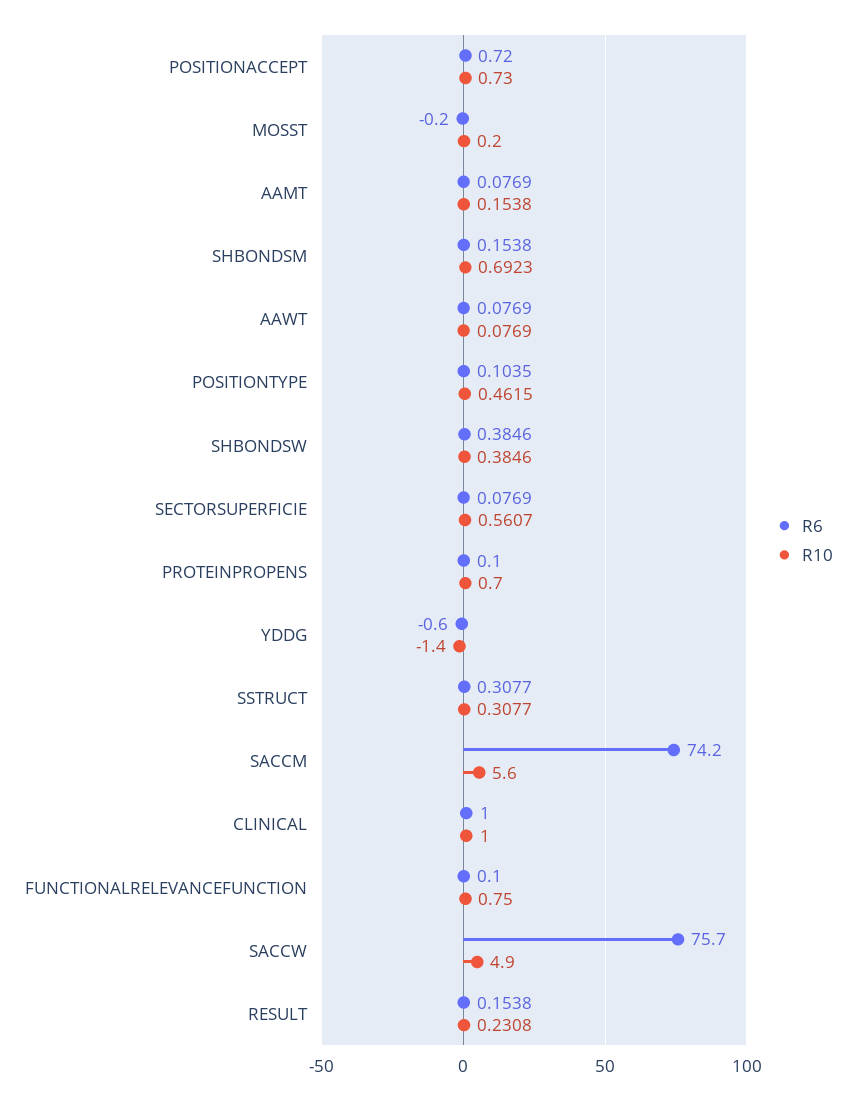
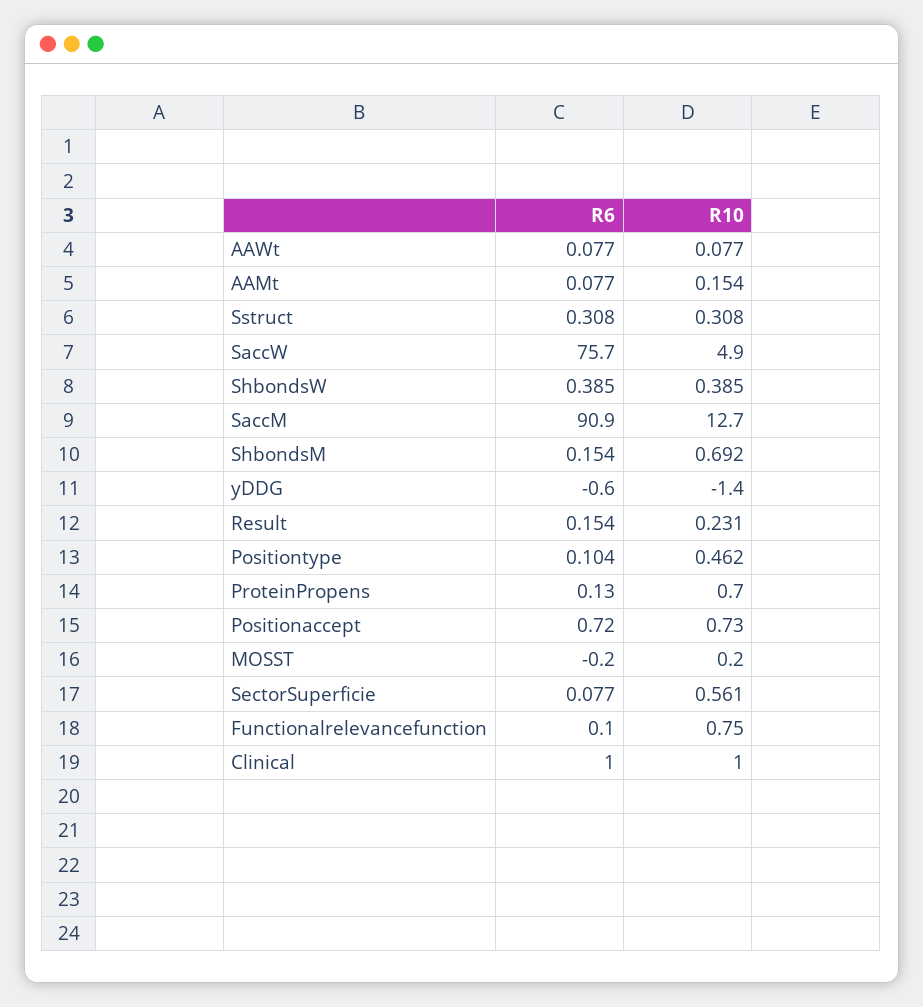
R6, PROTEINPROPENS: 0.1 -> 0.13
R6, SACCM: 74.2 -> 90.9
R10, SACCM: 5.6 -> 12.7

